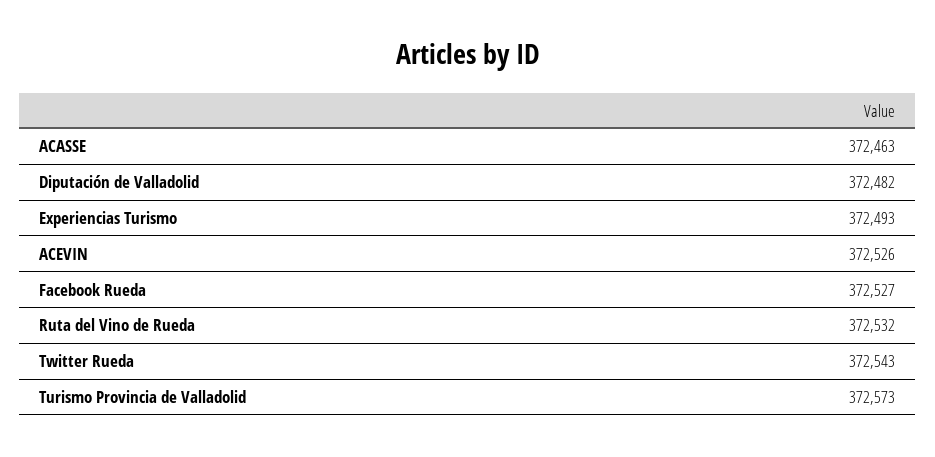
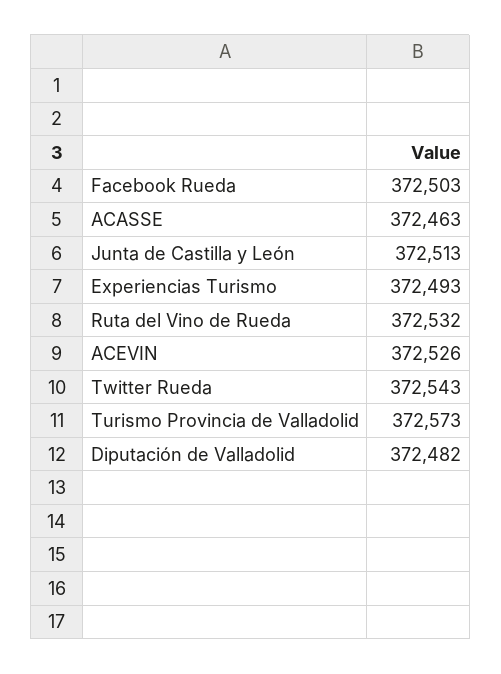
Facebook Rueda: 372527 -> 372503
Junta de Castilla y León: none -> 372513

